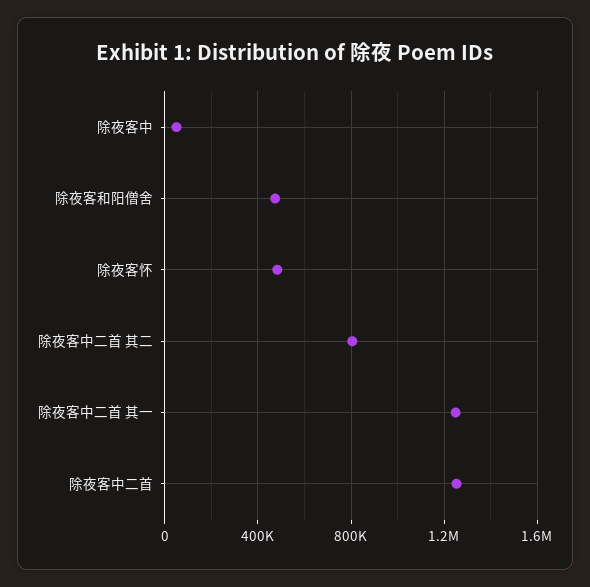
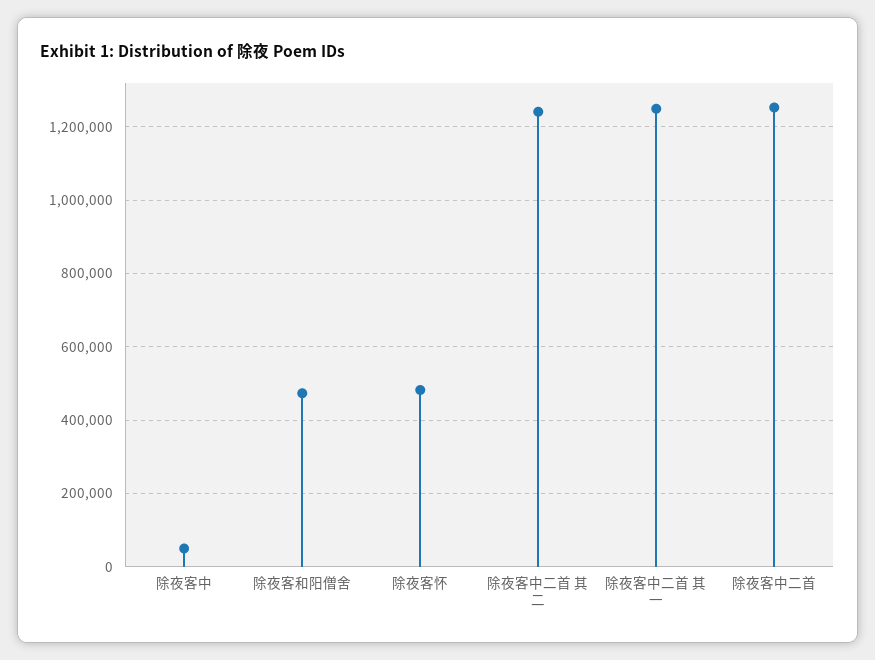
除夜客中二首 其二: 800000 -> 1240000

